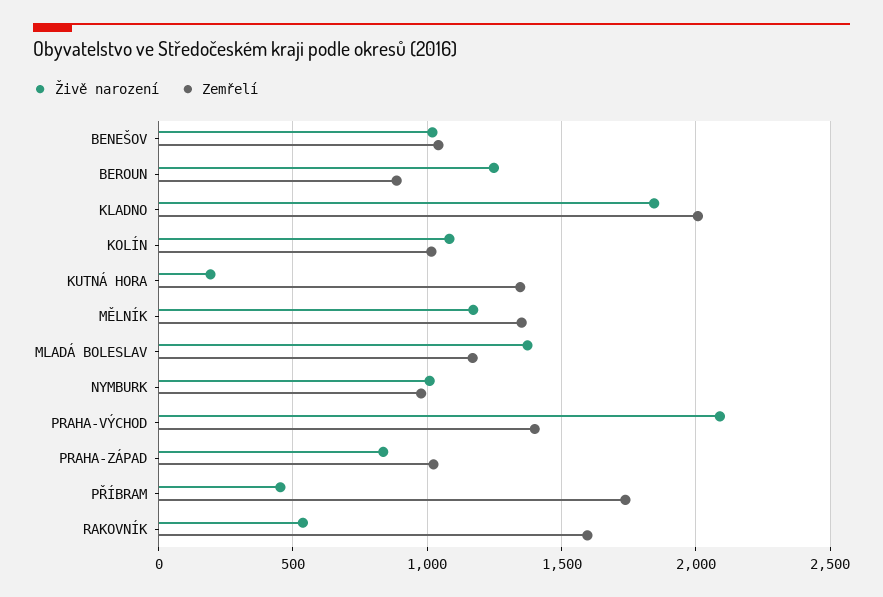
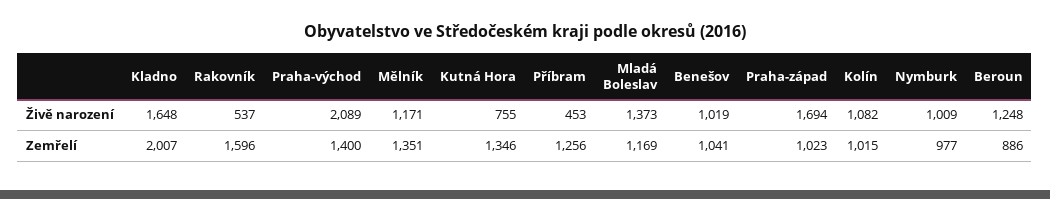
Živě narození, KLADNO: 1850 -> 1648
Živě narození, KUTNÁ HORA: 200 -> 755
Živě narození, PRAHA-ZÁPAD: 850 -> 1694
Zemřelí, PŘÍBRAM: 1750 -> 1256

